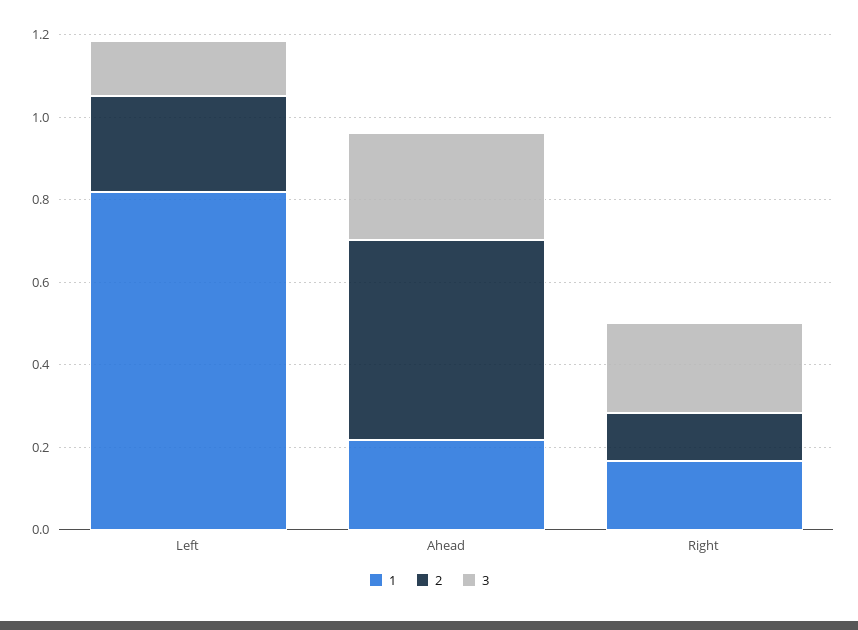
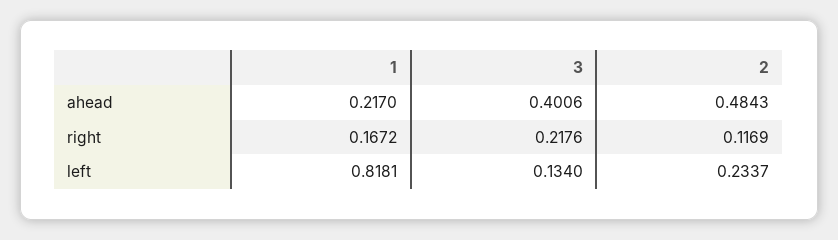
3, Ahead: 0.25 -> 0.4006

